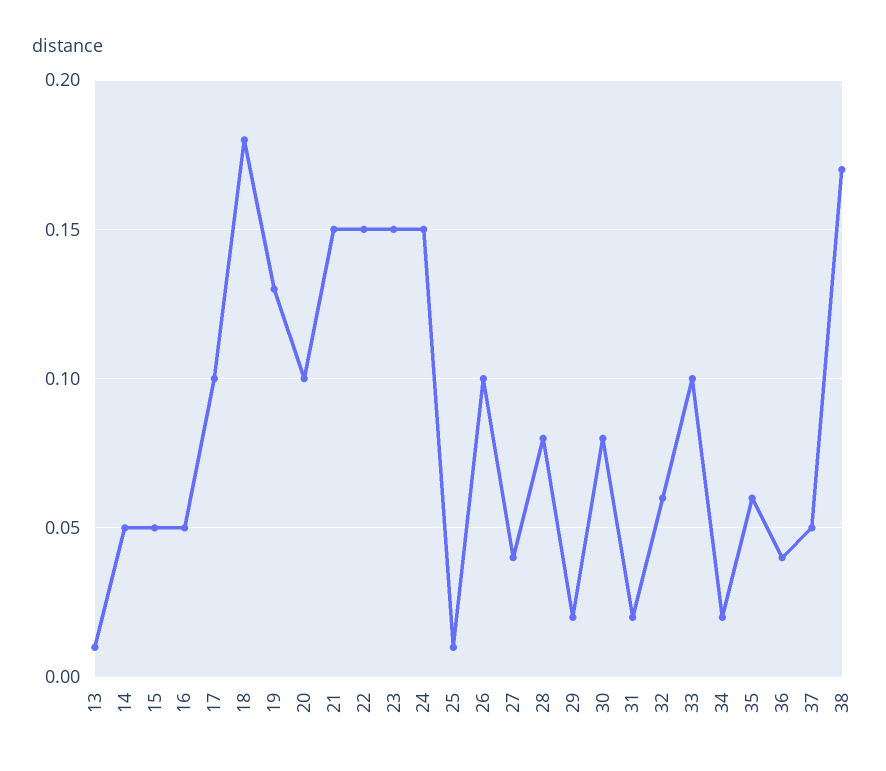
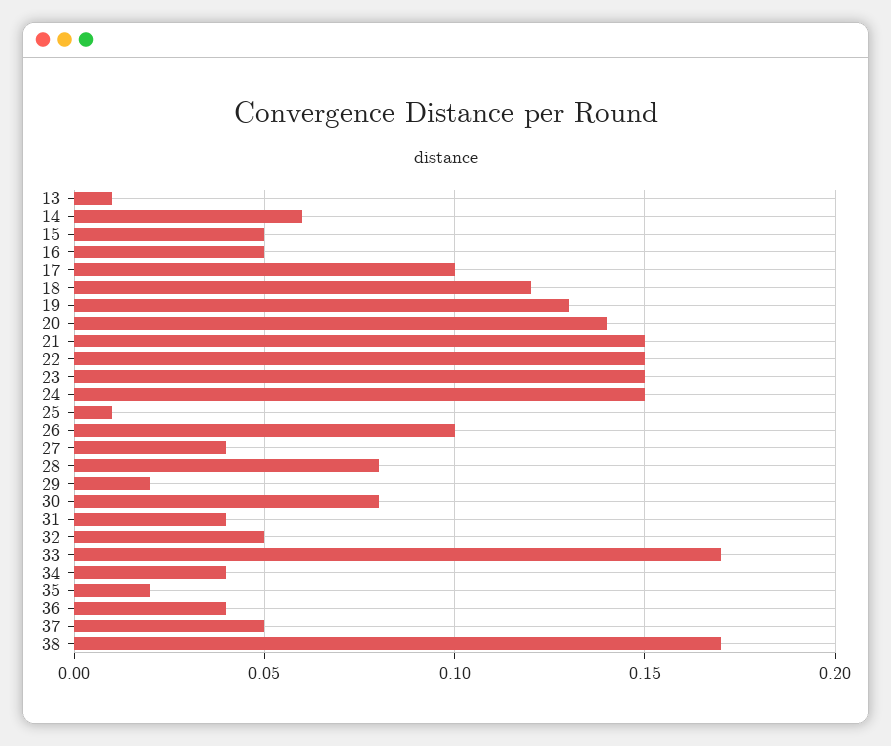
14: 0.05 -> 0.06
18: 0.18 -> 0.12
20: 0.1 -> 0.14
31: 0.02 -> 0.04
32: 0.06 -> 0.05
33: 0.1 -> 0.17
34: 0.02 -> 0.04
35: 0.06 -> 0.02

